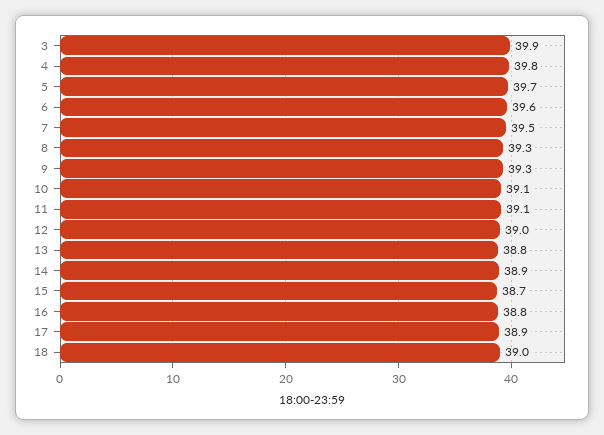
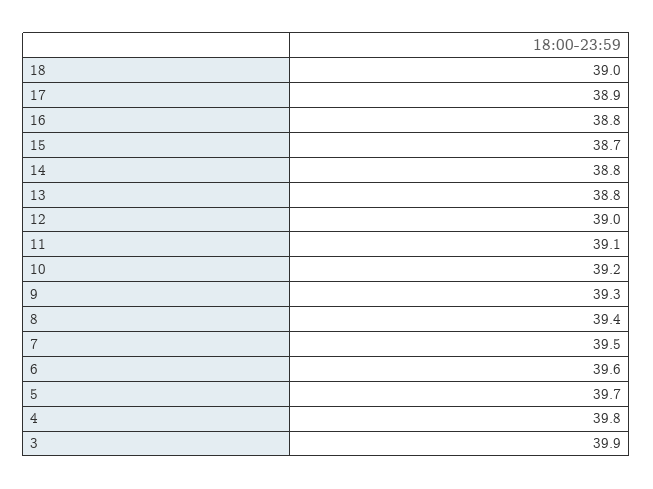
8: 39.3 -> 39.4
10: 39.1 -> 39.2
14: 38.9 -> 38.8

